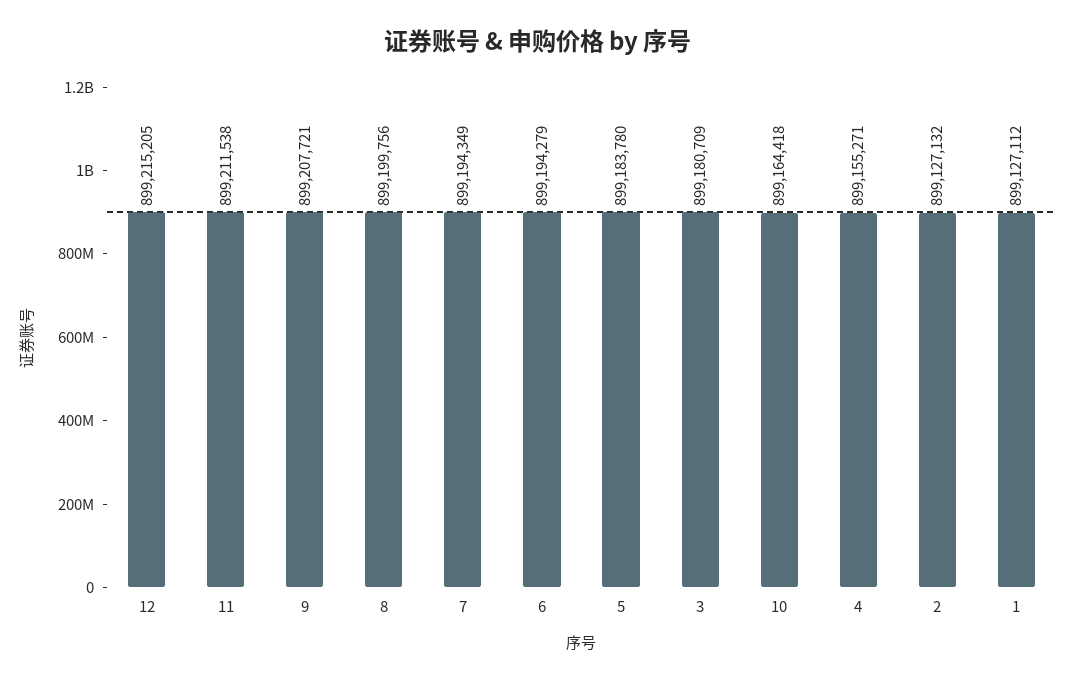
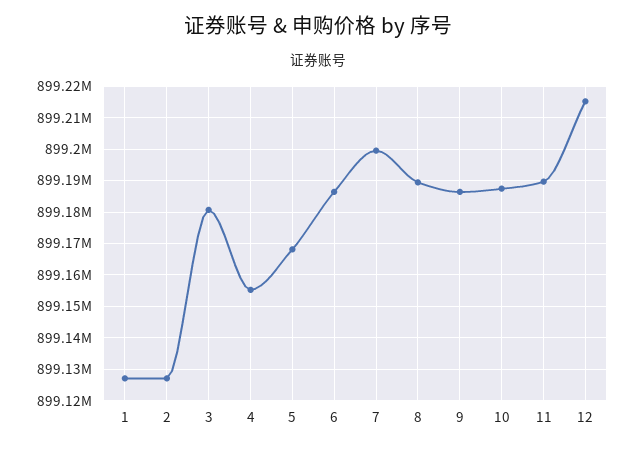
11: 899211538 -> 899190000
9: 899207721 -> 899186000
8: 899199756 -> 899190000
7: 899194349 -> 899200000
6: 899194279 -> 899186000
5: 899183780 -> 899168000
10: 899164418 -> 899188000

